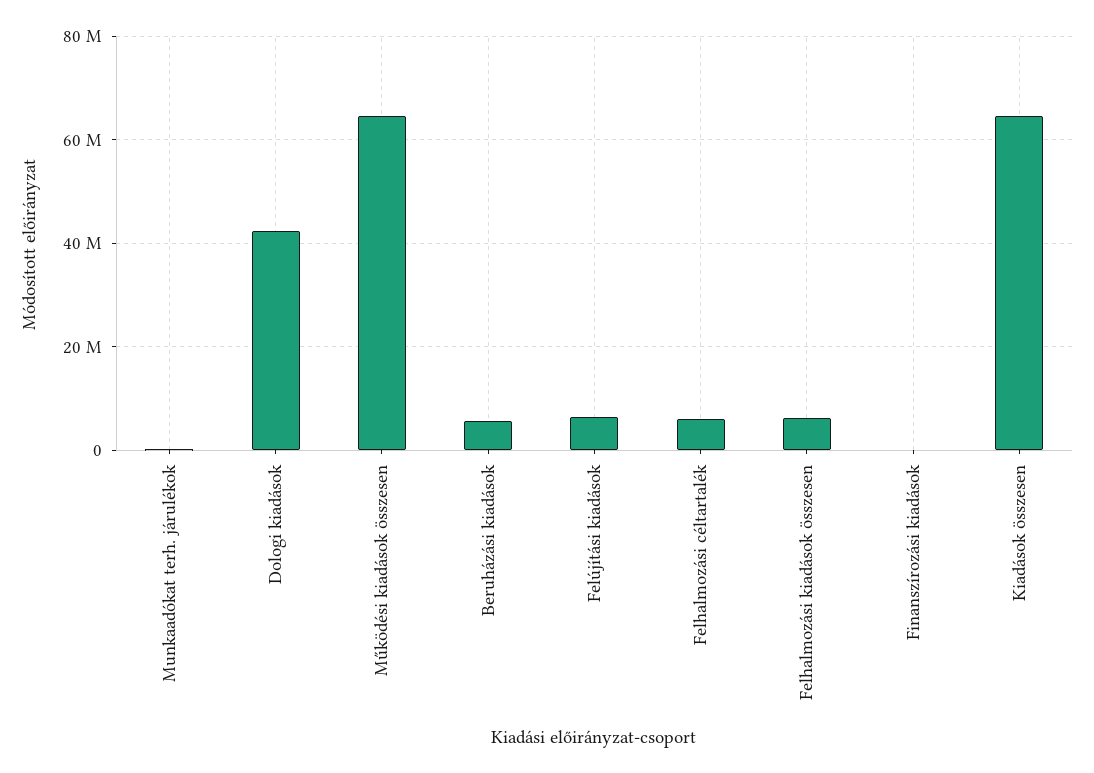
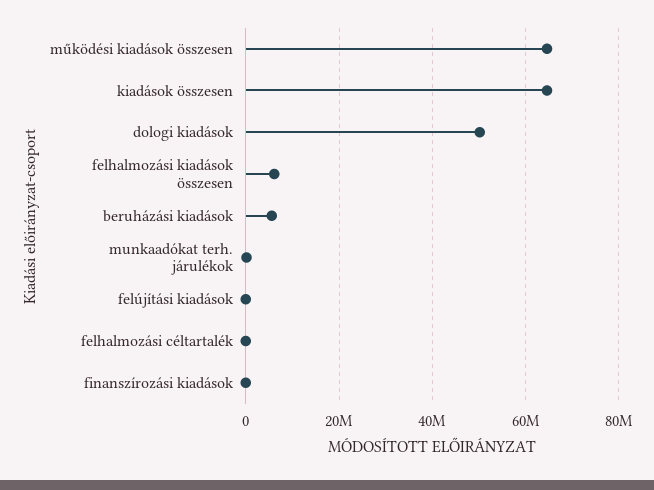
Dologi kiadások: 42000000 -> 50000000
Felújítási kiadások: 6000000 -> 0
Felhalmozási céltartalék: 6000000 -> 0

